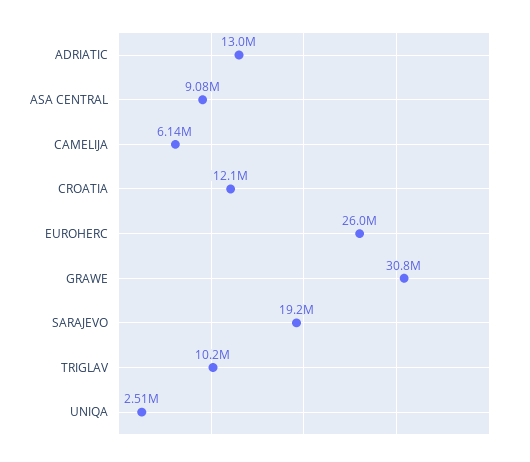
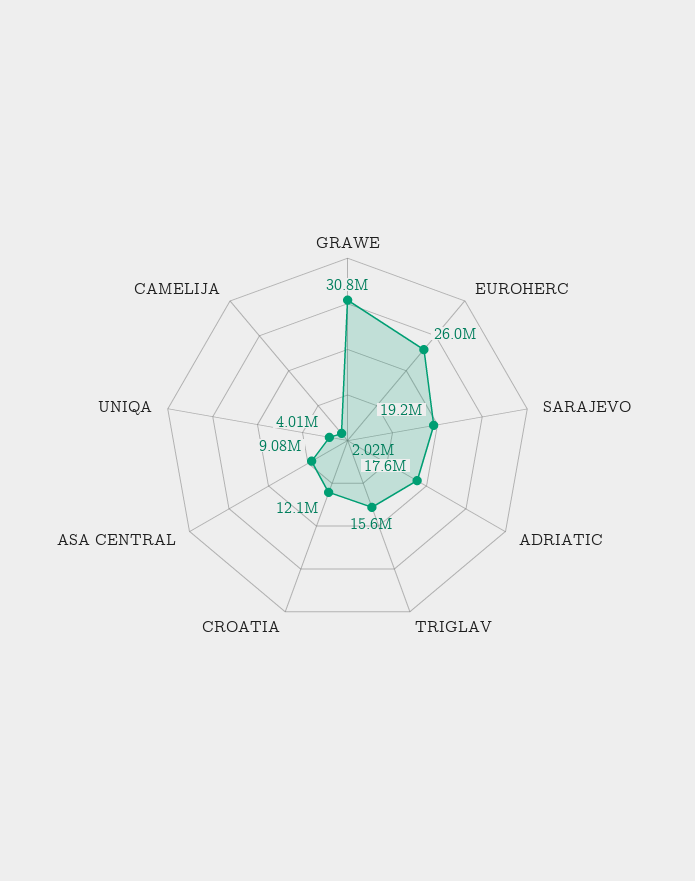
ADRIATIC: 13000000 -> 17600000
CAMELIJA: 6140000 -> 2020000
TRIGLAV: 10200000 -> 15600000
UNIQA: 2510000 -> 4010000

